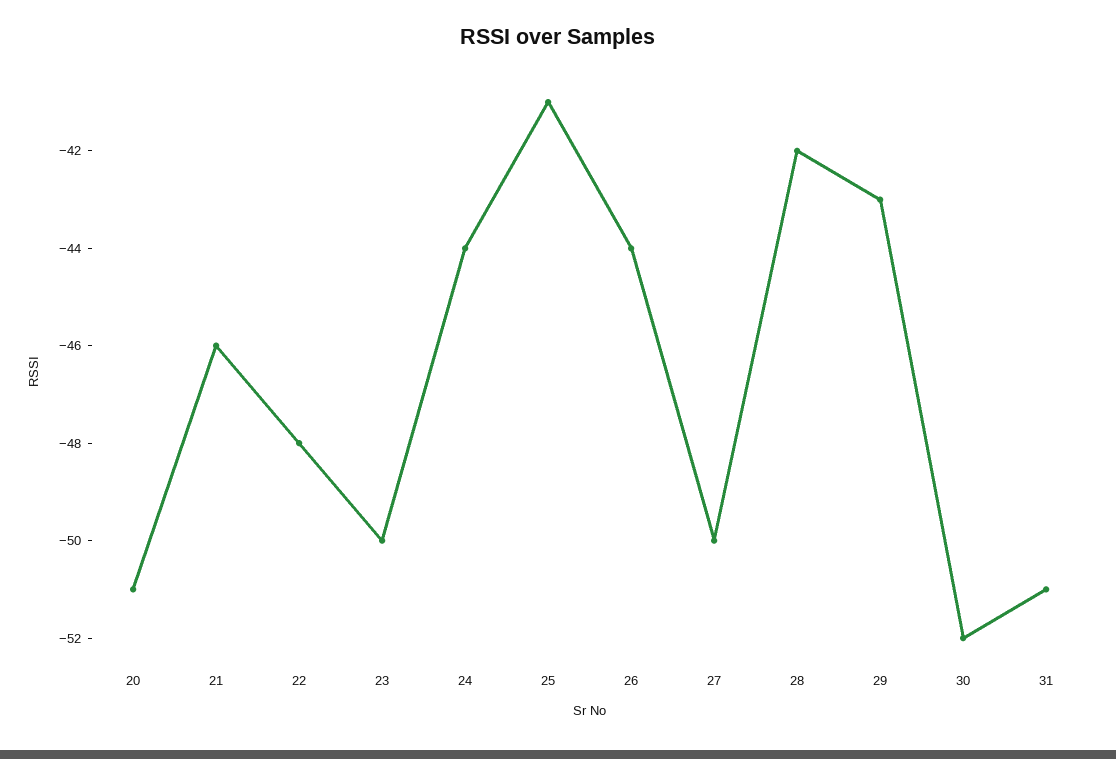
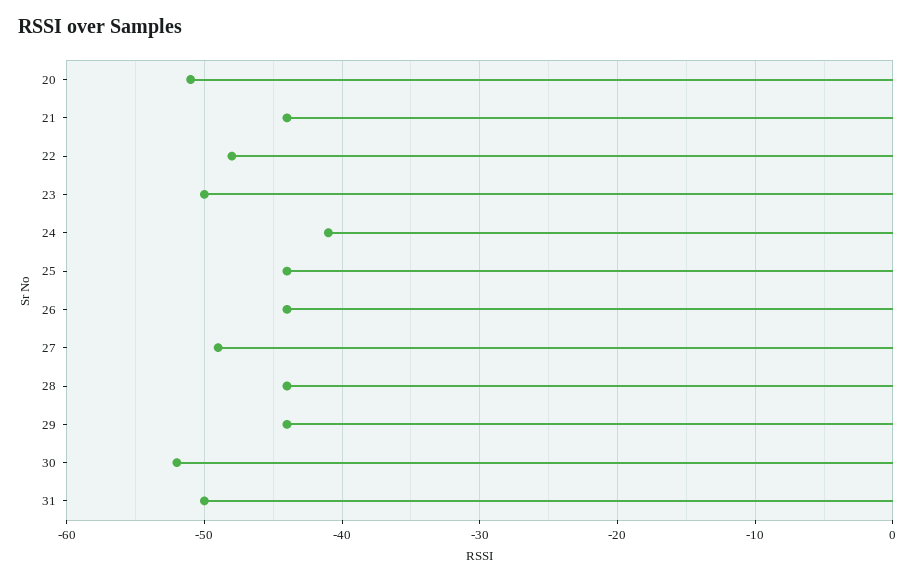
21: -46 -> -44
24: -44 -> -41
25: -41 -> -44
27: -50 -> -49
28: -42 -> -44
29: -43 -> -44
31: -51 -> -50

